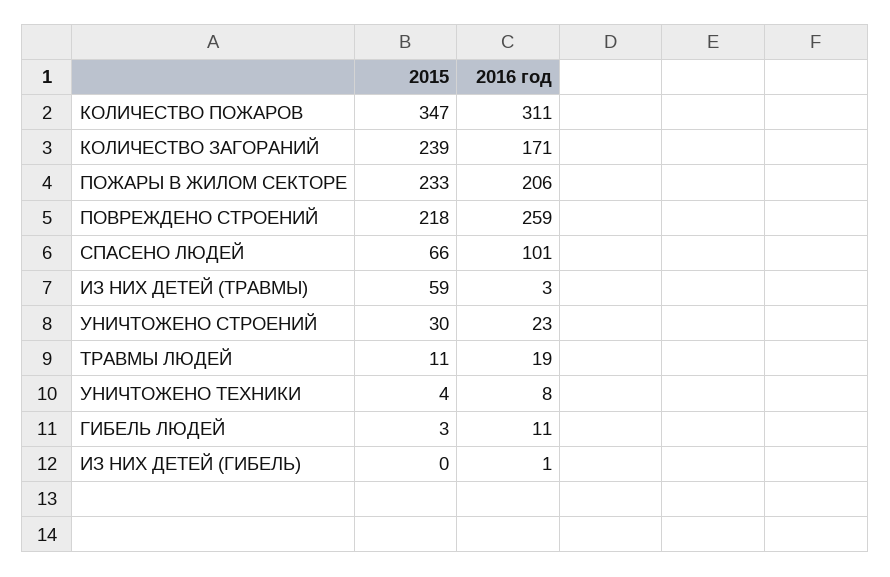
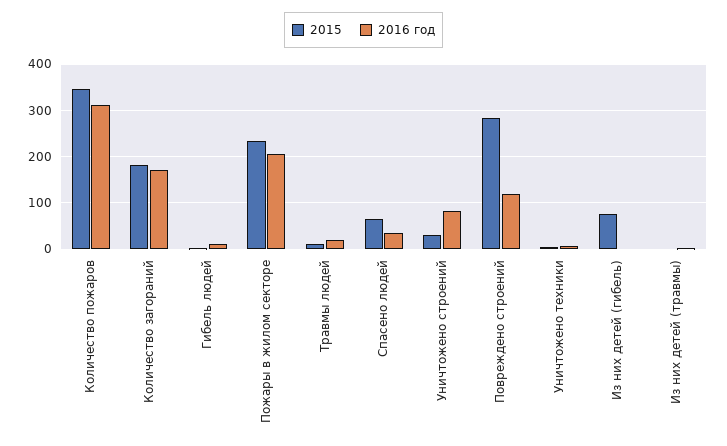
2015, КОЛИЧЕСТВО ЗАГОРАНИЙ: 239 -> 180
2015, ПОВРЕЖДЕНО СТРОЕНИЙ: 218 -> 280
2016 год, ПОВРЕЖДЕНО СТРОЕНИЙ: 259 -> 120
2016 год, СПАСЕНО ЛЮДЕЙ: 101 -> 40
2015, ИЗ НИХ ДЕТЕЙ (ТРАВМЫ): 59 -> 0
2016 год, УНИЧТОЖЕНО СТРОЕНИЙ: 23 -> 80
2015, ИЗ НИХ ДЕТЕЙ (ГИБЕЛЬ): 0 -> 80

